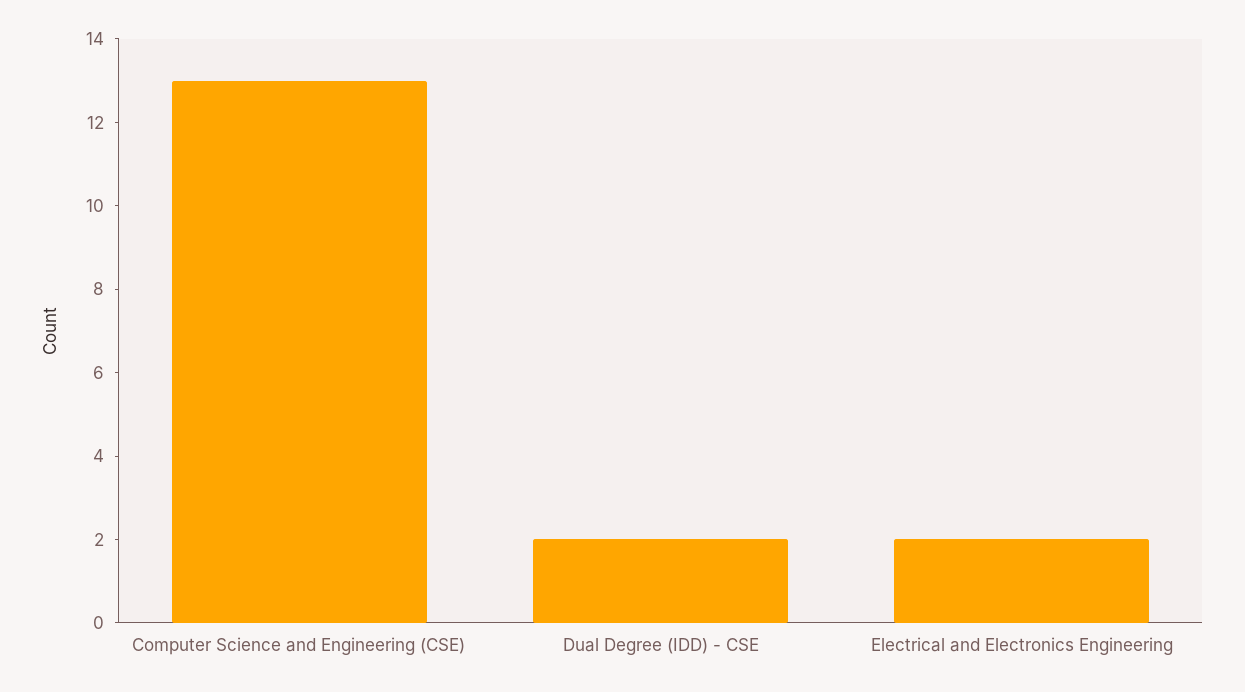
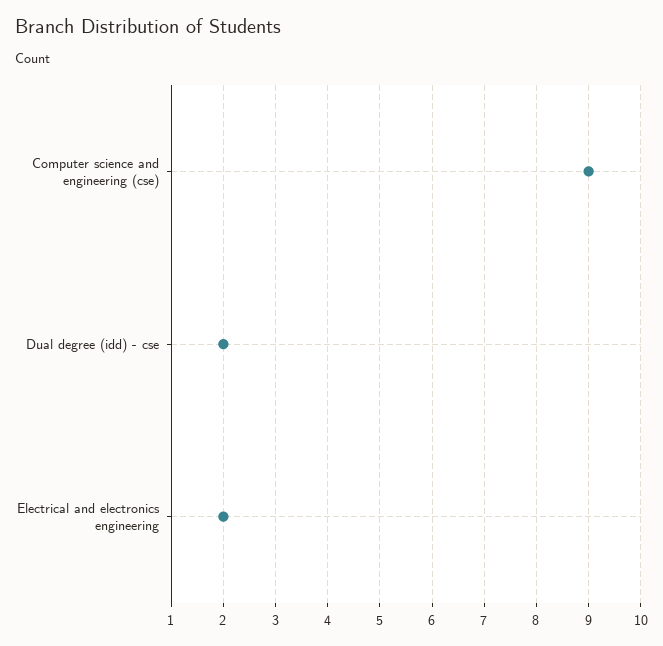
Computer Science and Engineering (CSE): 13 -> 9

